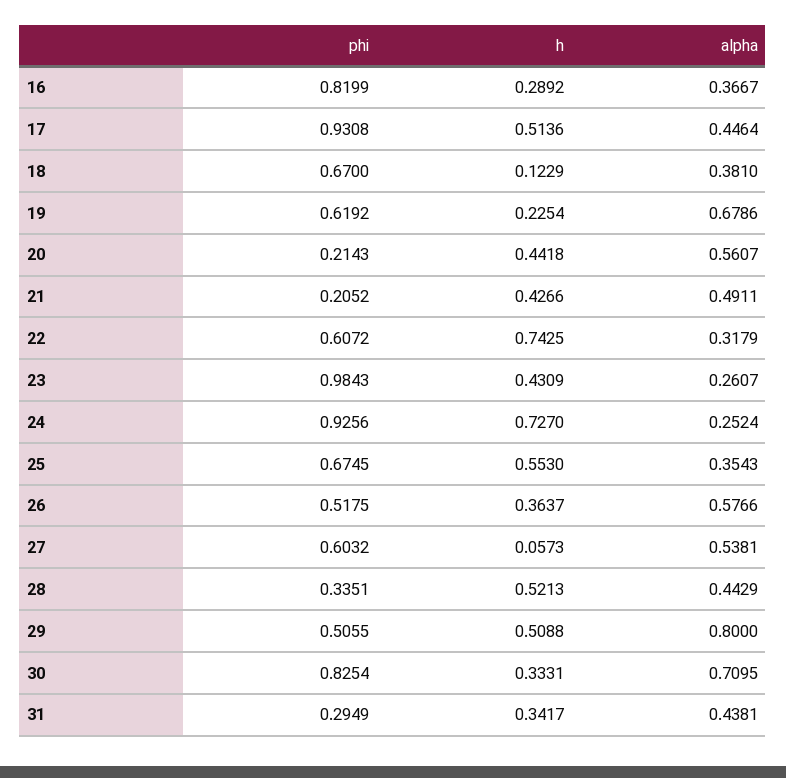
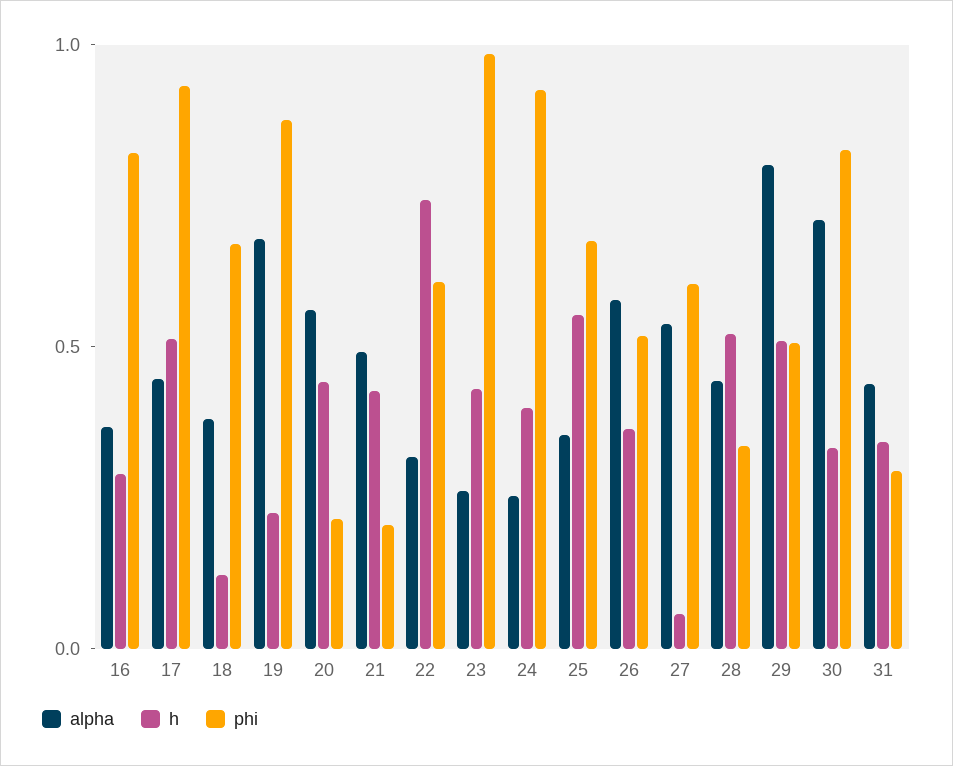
phi, 19: 0.6192 -> 0.9
h, 24: 0.727 -> 0.4

